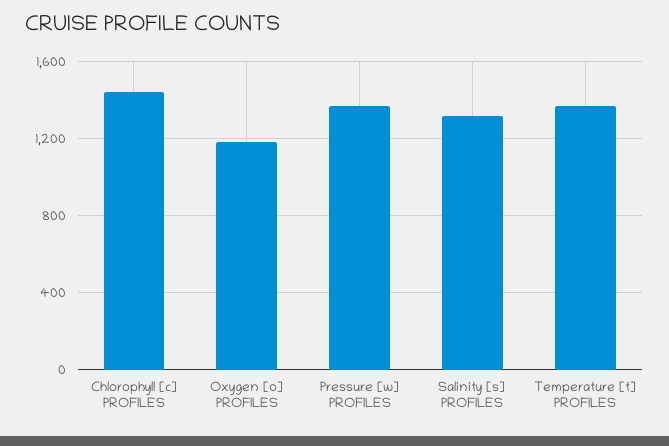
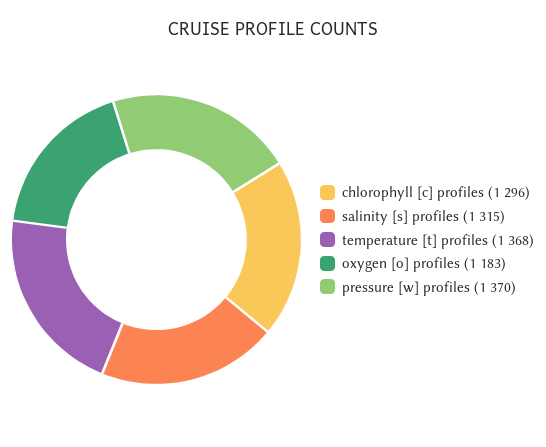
Chlorophyll [c] PROFILES: 1450 -> 1296

